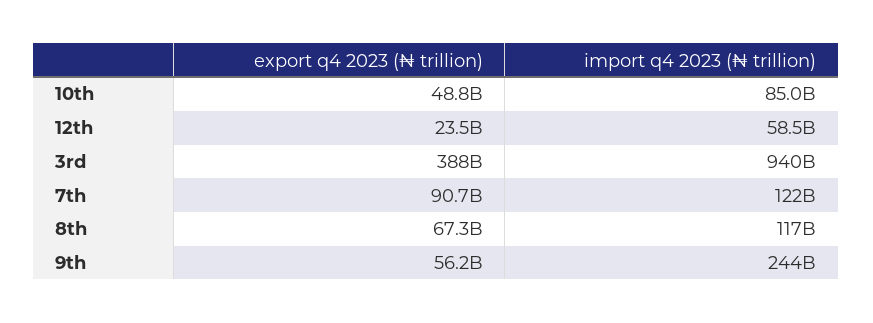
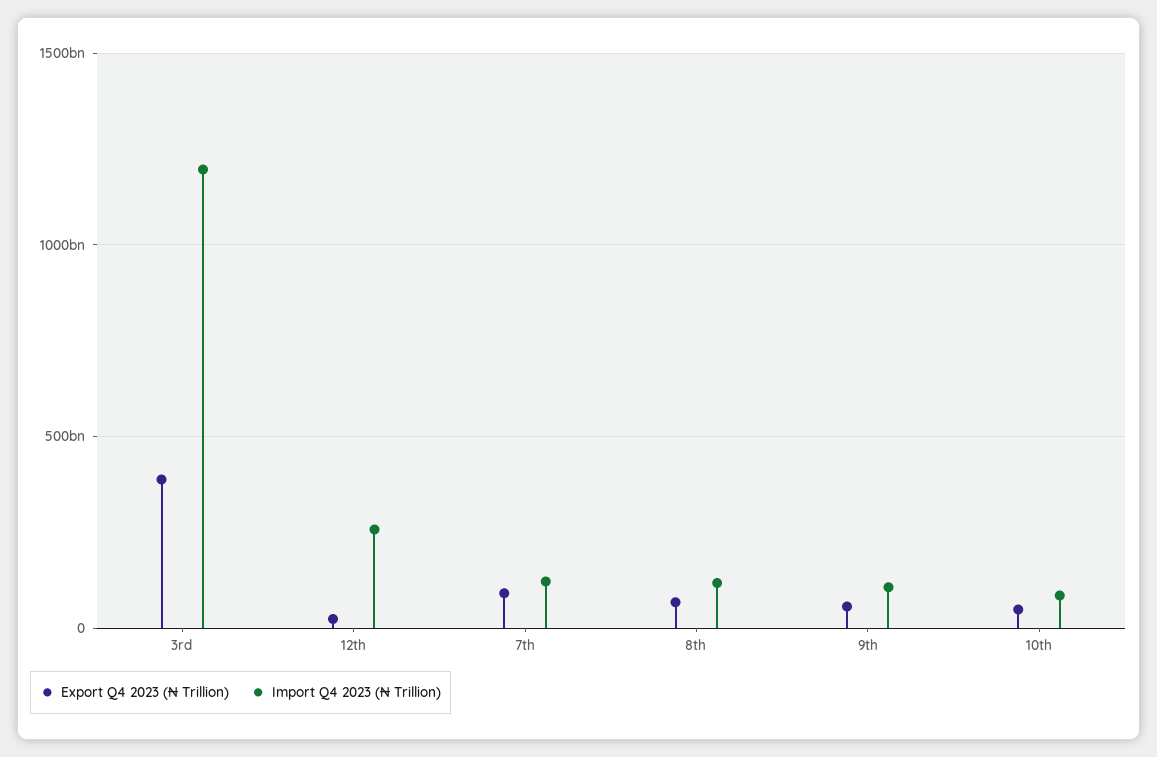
import q4 2023 (₦ trillion), 12th: 58500000000 -> 250000000000
import q4 2023 (₦ trillion), 3rd: 940000000000 -> 1200000000000
import q4 2023 (₦ trillion), 9th: 244000000000 -> 100000000000

